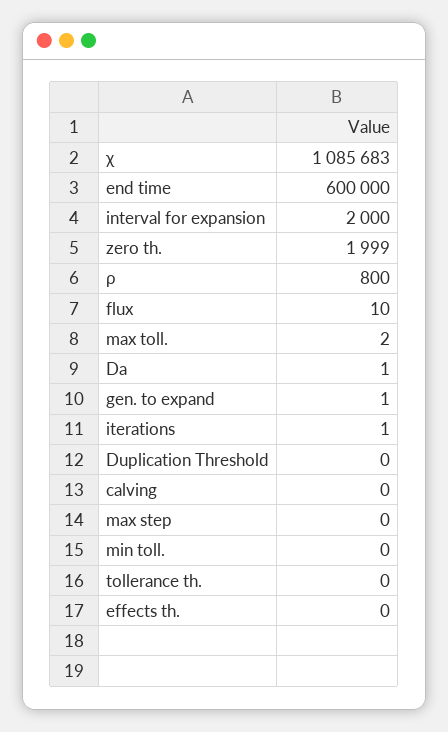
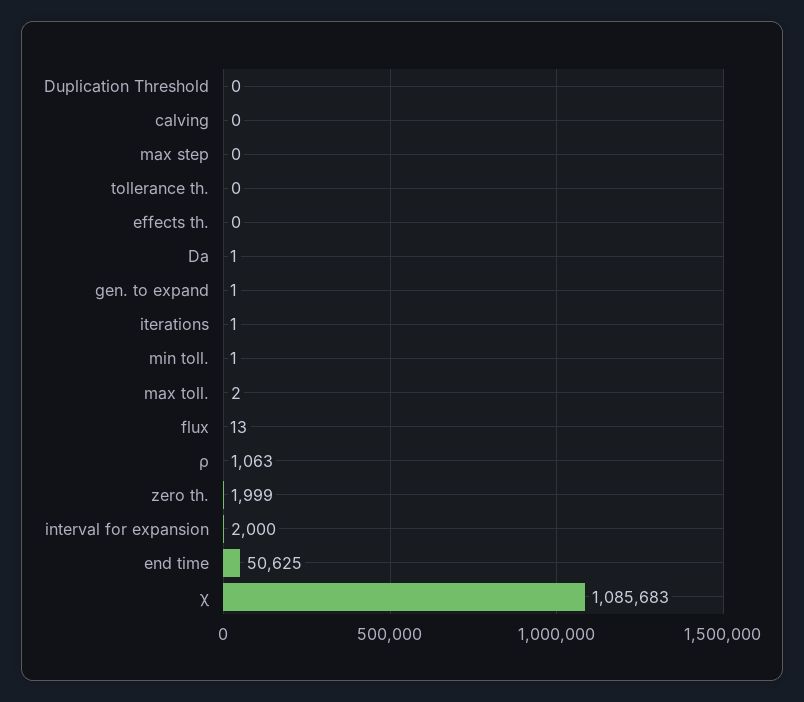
end time: 600000 -> 50625
ρ: 800 -> 1063
flux: 10 -> 13
min toll.: 0 -> 1

